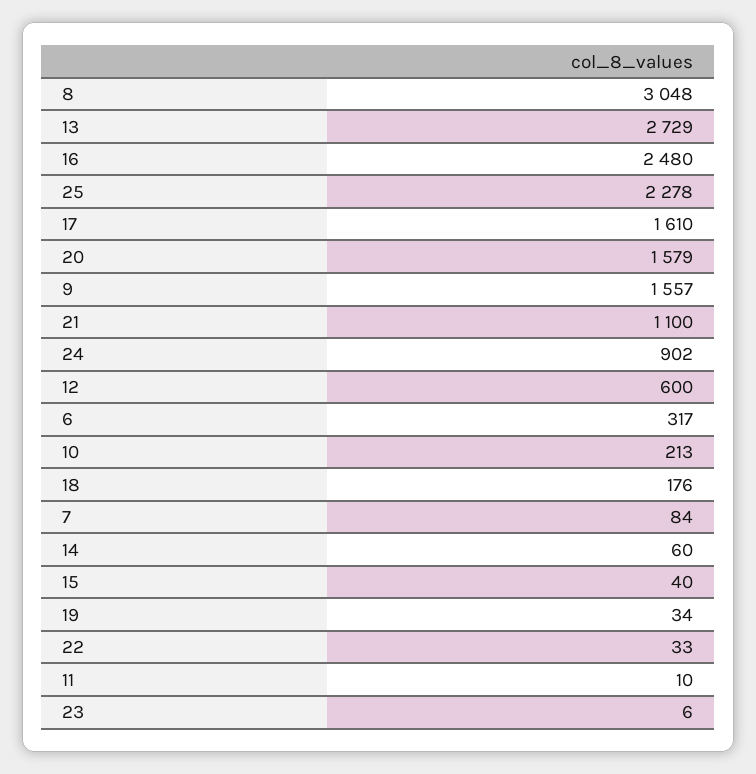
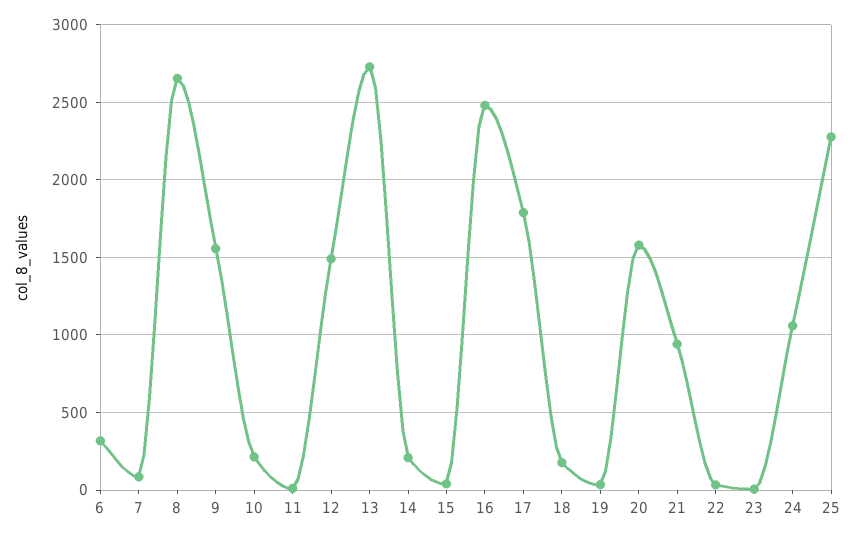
8: 3048 -> 2650
17: 1610 -> 1800
21: 1100 -> 950
24: 902 -> 1050
12: 600 -> 1500
14: 60 -> 200

